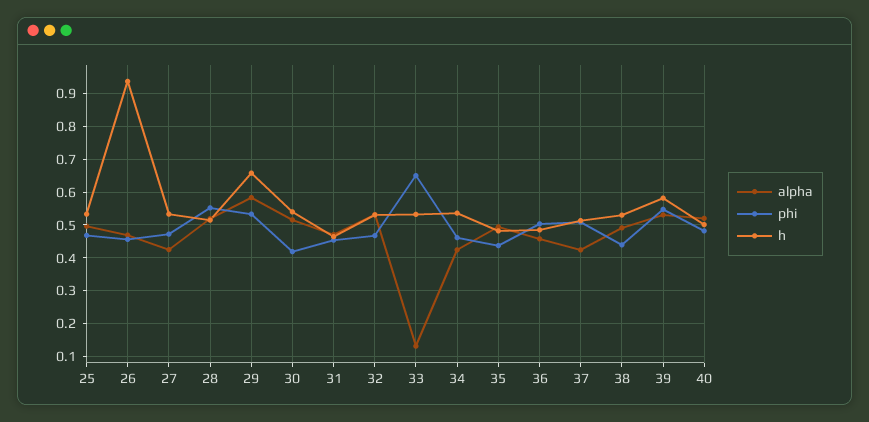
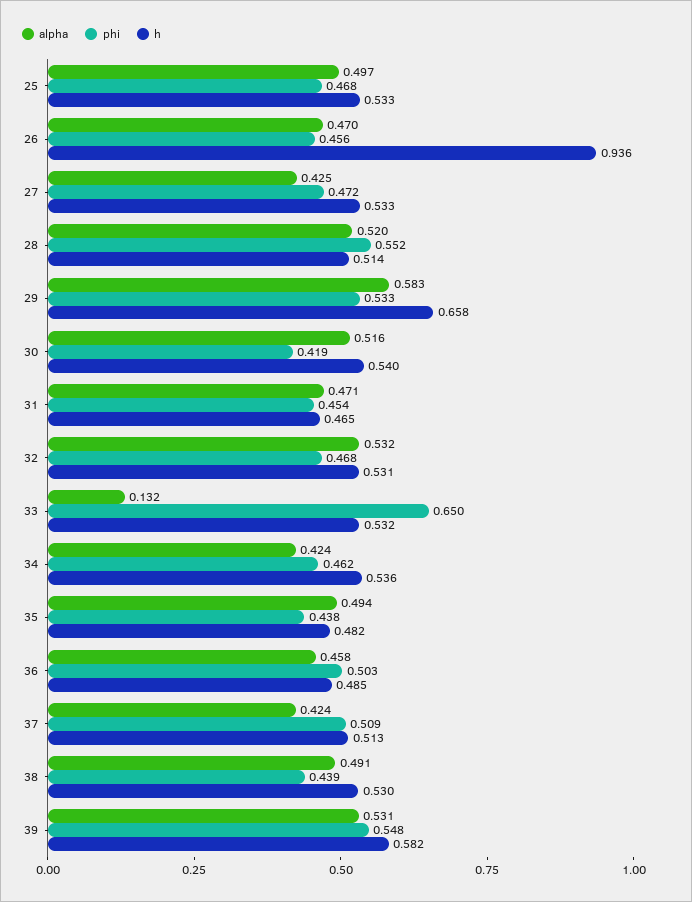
alpha, 40: 0.52 -> none
phi, 40: 0.48 -> none
h, 40: 0.5 -> none

